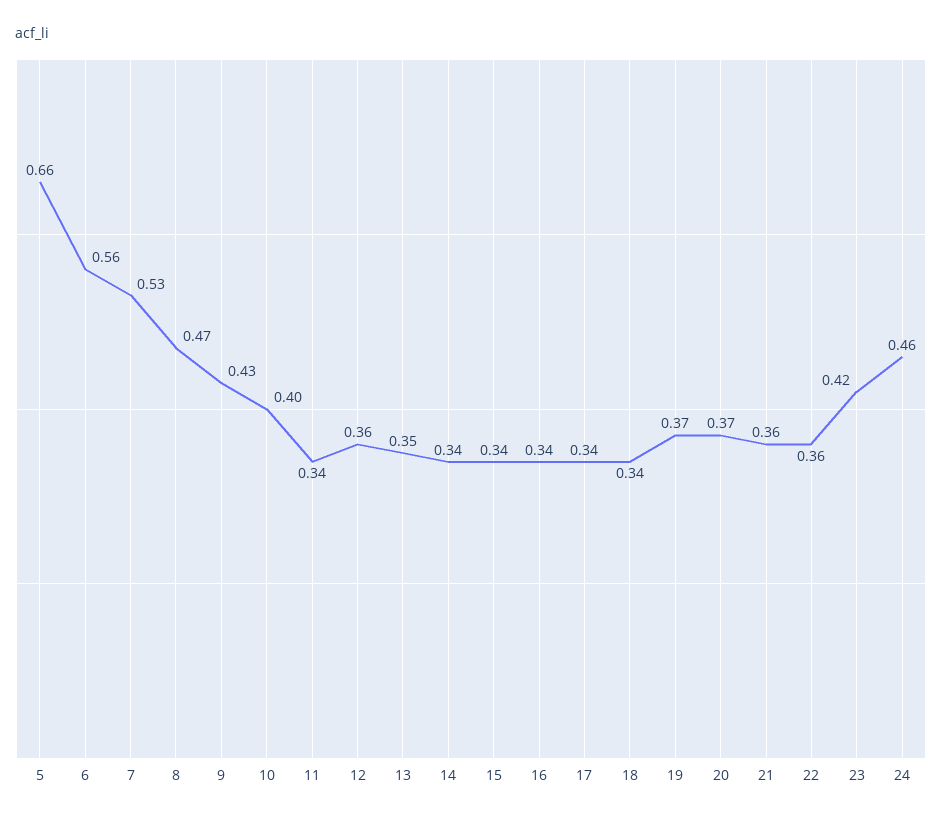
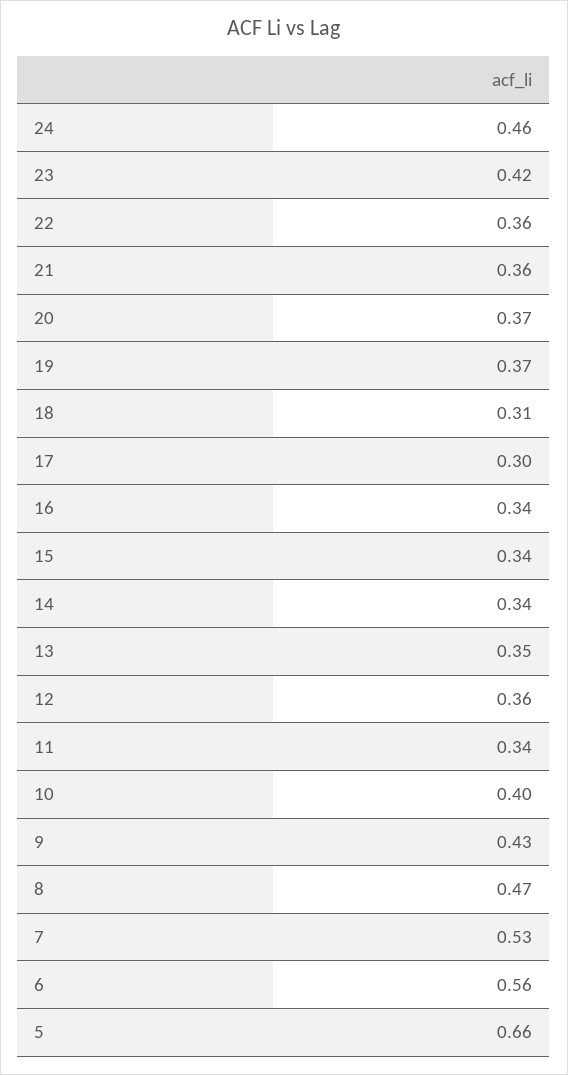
17: 0.34 -> 0.3
18: 0.34 -> 0.31

